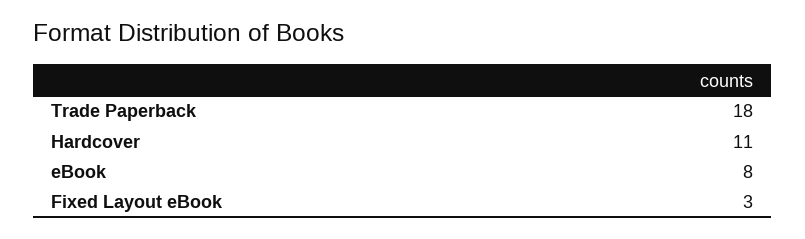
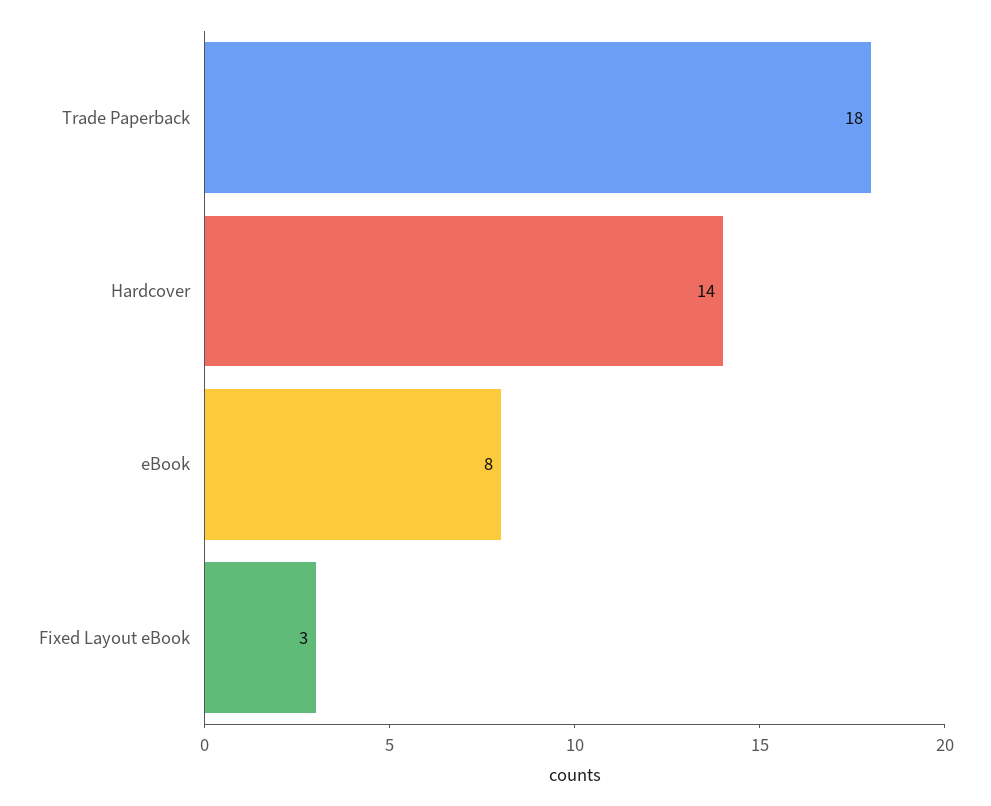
Hardcover: 11 -> 14

